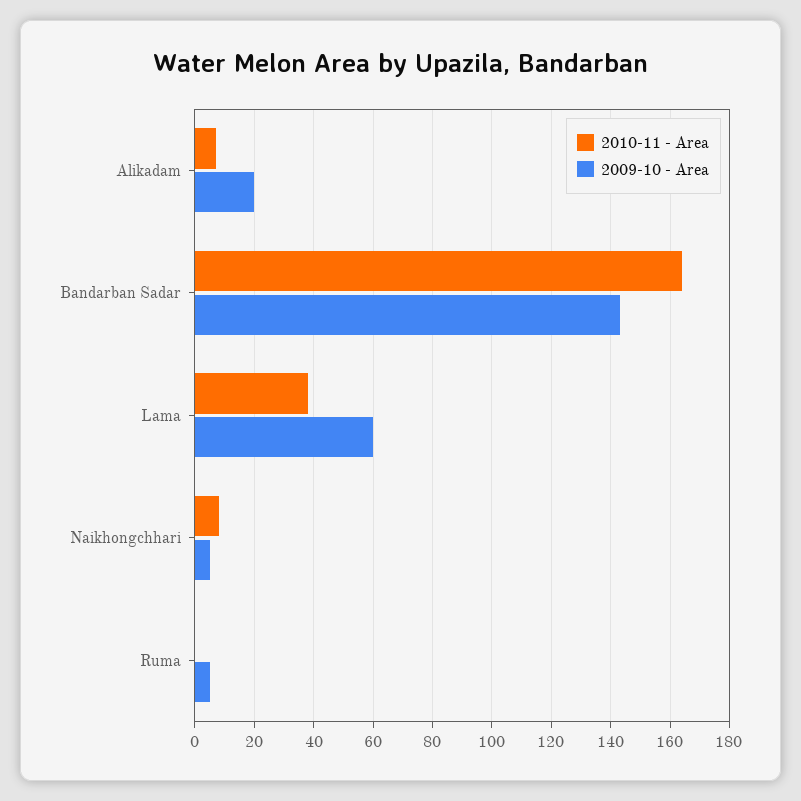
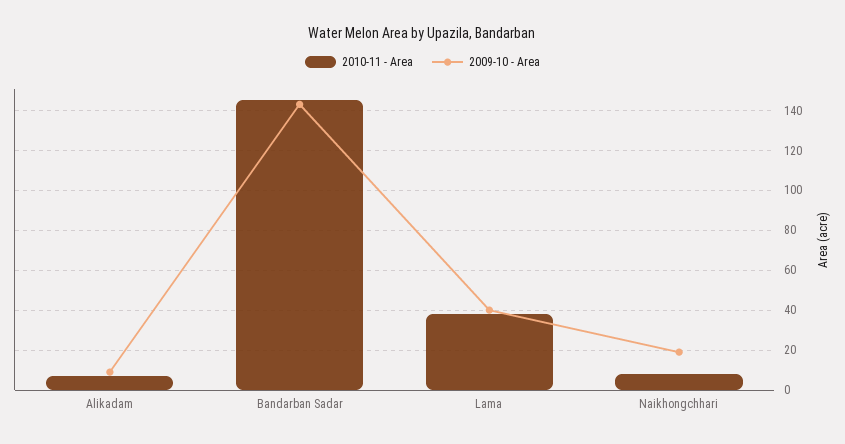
2009-10 - Area, Alikadam: 20 -> 10
2010-11 - Area, Bandarban Sadar: 165 -> 145
2009-10 - Area, Lama: 60 -> 40
2009-10 - Area, Naikhongchhari: 5 -> 20
2010-11 - Area, Ruma: 0 -> none
2009-10 - Area, Ruma: 5 -> none

